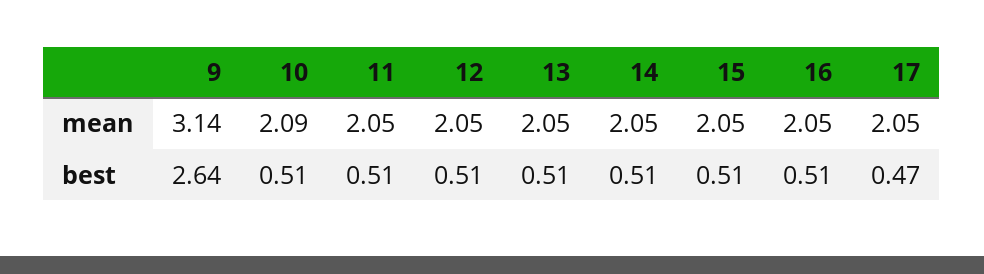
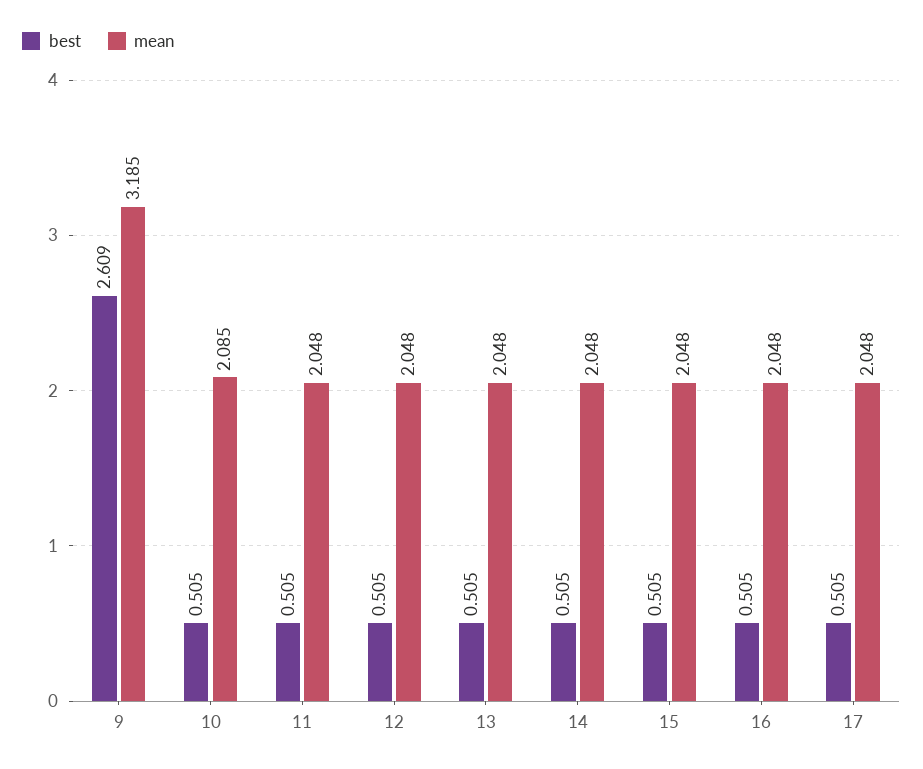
mean, 9: 3.14 -> 3.185
best, 9: 2.64 -> 2.609
best, 17: 0.47 -> 0.505

